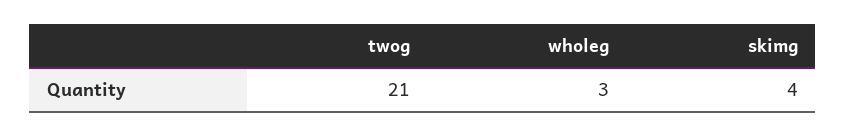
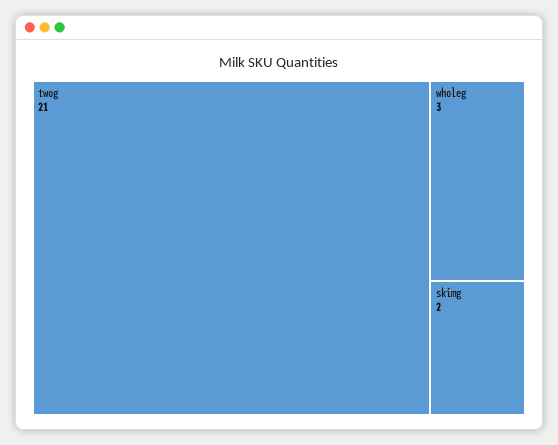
skimg: 4 -> 2

